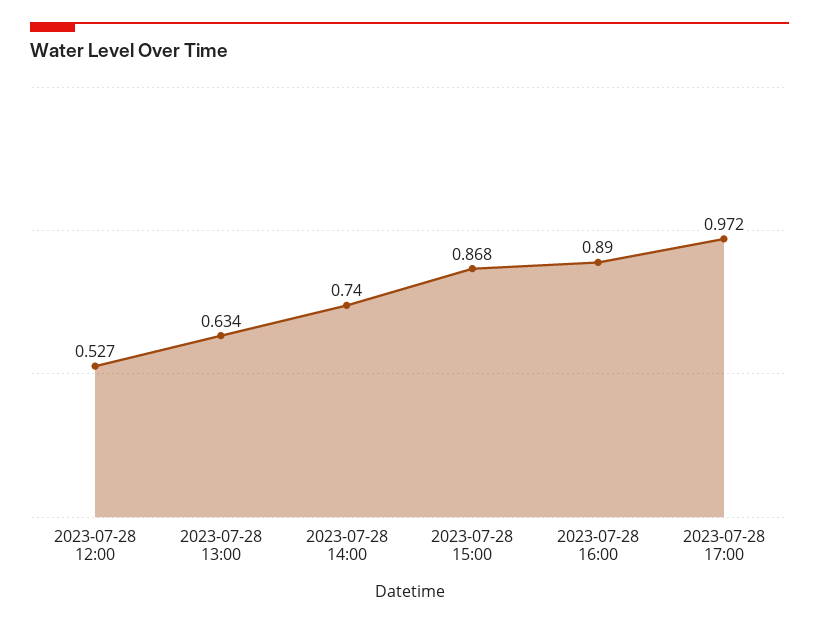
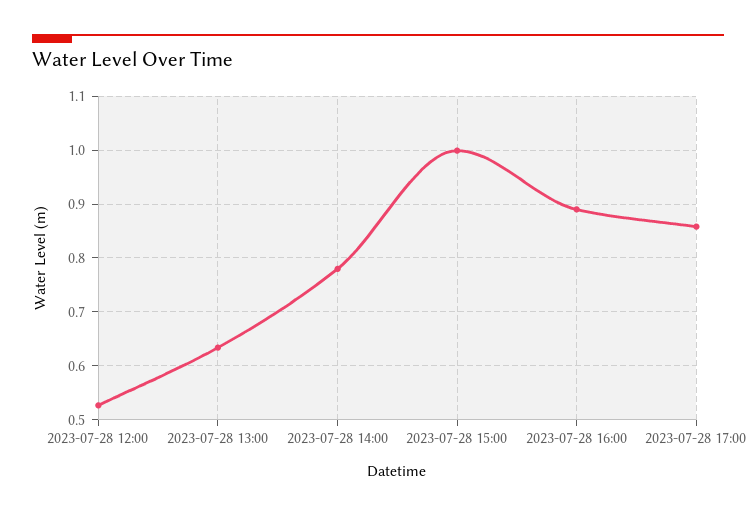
2023-07-28 14:00: 0.74 -> 0.78
2023-07-28 15:00: 0.868 -> 1
2023-07-28 17:00: 0.972 -> 0.86

